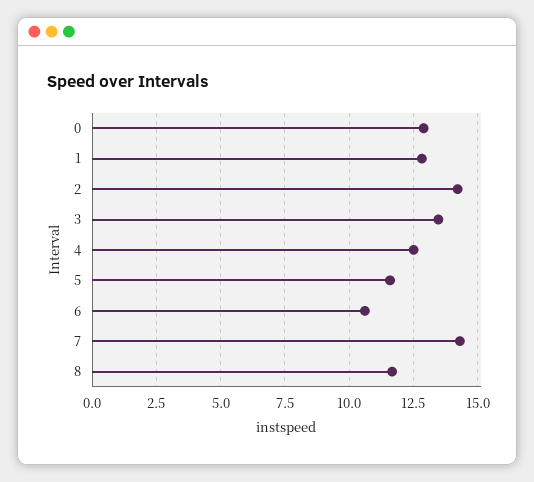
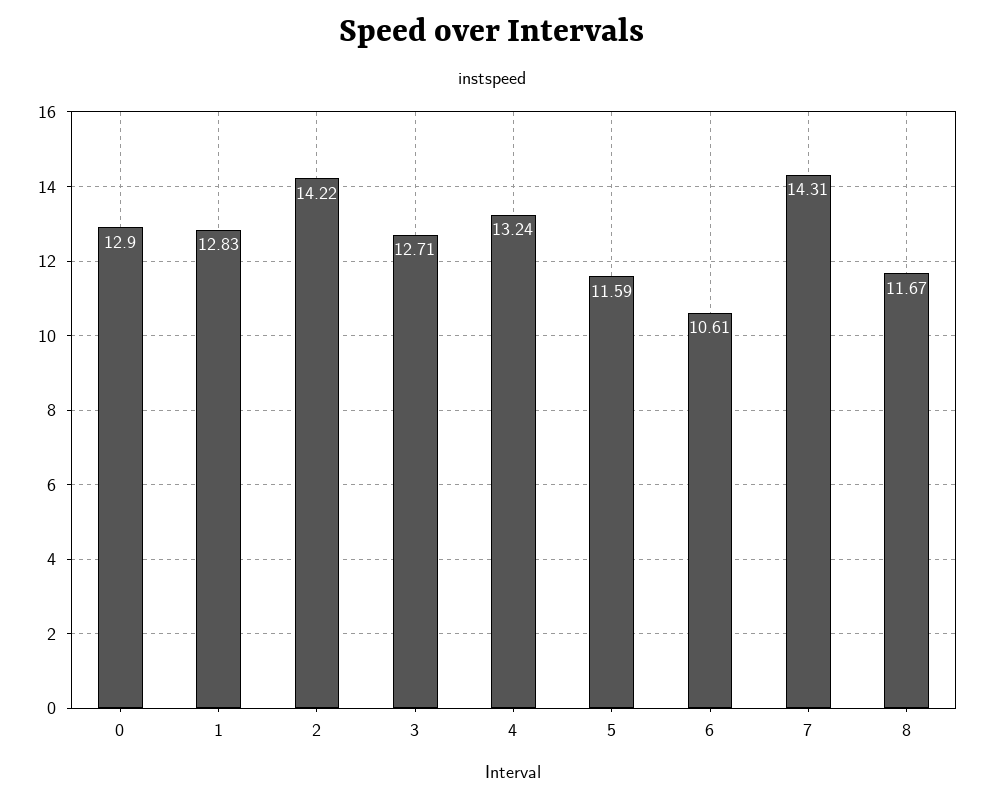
3: 13.5 -> 12.71
4: 12.5 -> 13.24

